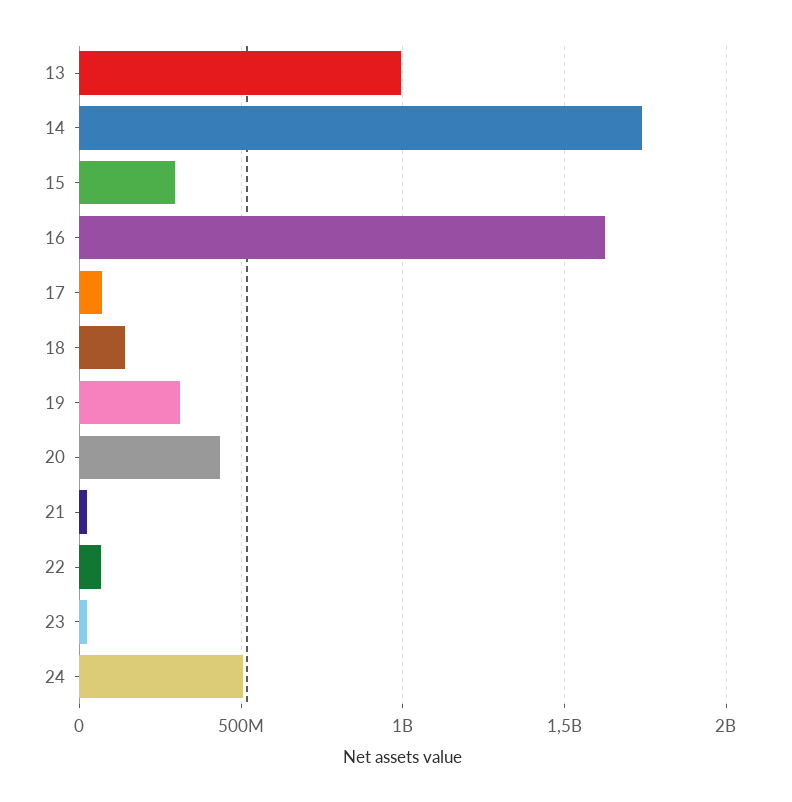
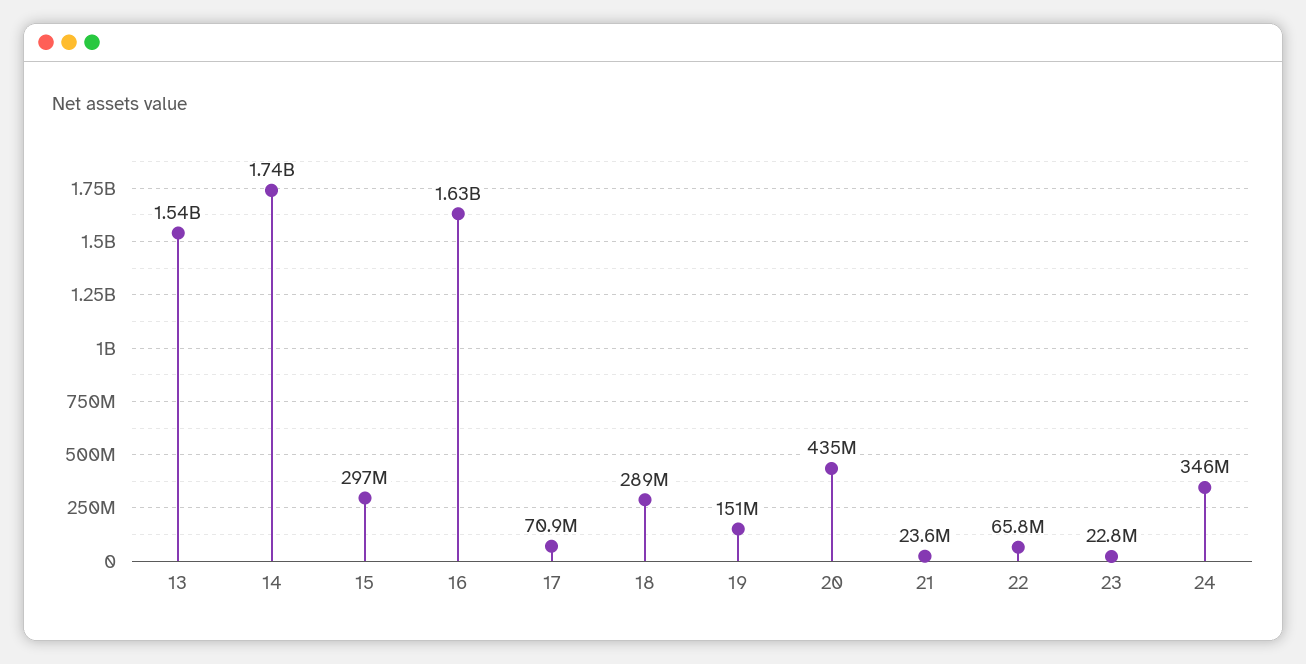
13: 1000000000 -> 1540000000
18: 150000000 -> 289000000
19: 300000000 -> 151000000
24: 500000000 -> 346000000

